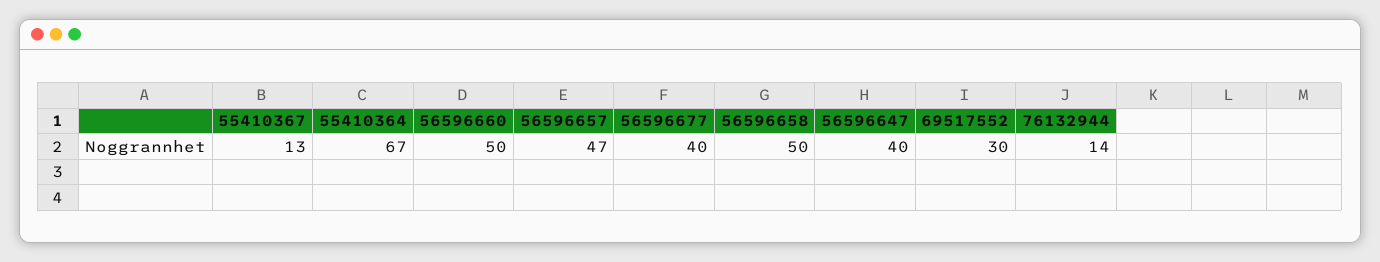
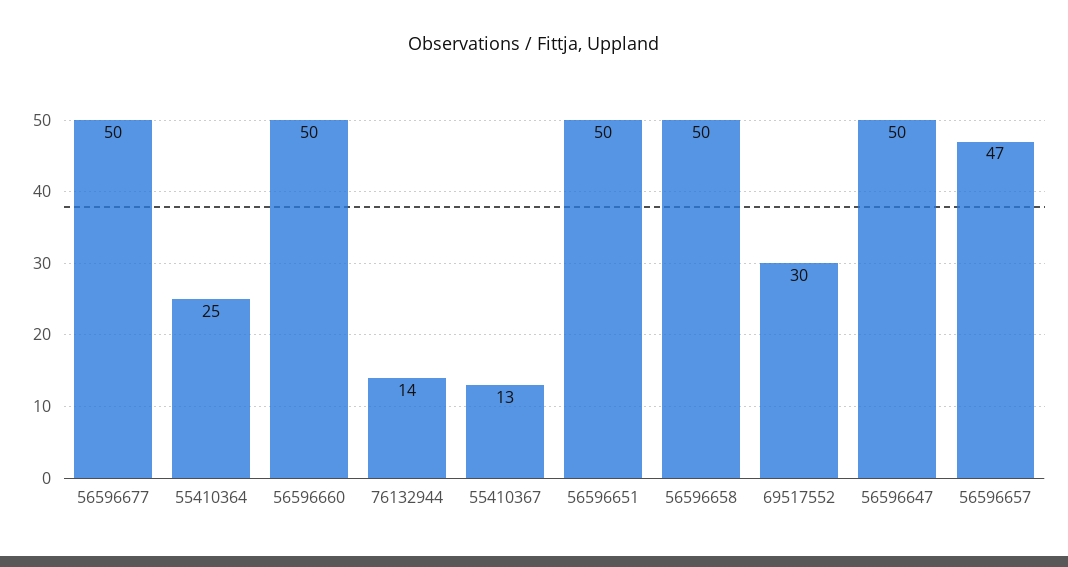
55410364: 67 -> 25
56596677: 40 -> 50
56596647: 40 -> 50
56596651: none -> 50

